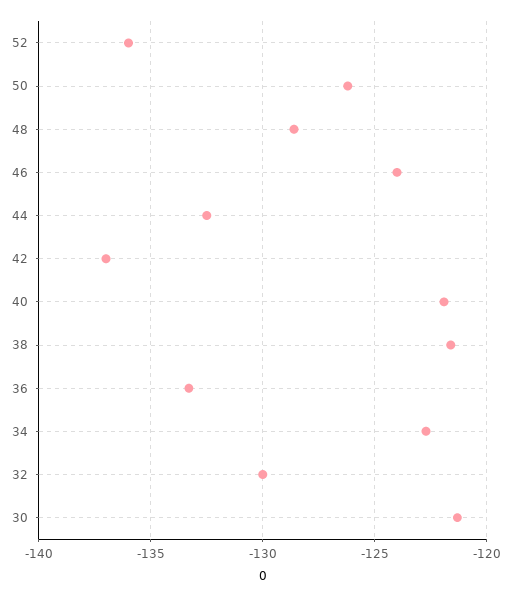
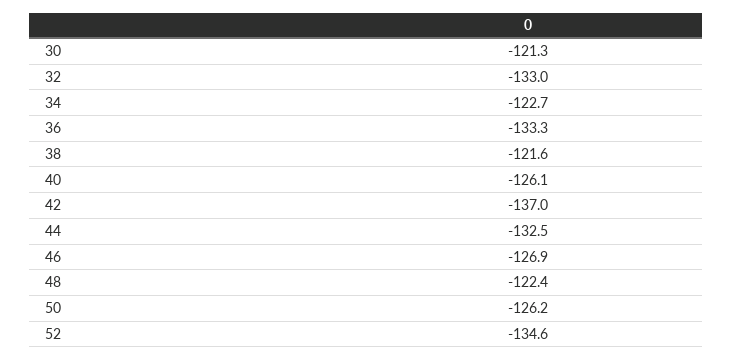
52: -136 -> -134.6
48: -128.5 -> -122.4
46: -124 -> -126.9
40: -122 -> -126.1
32: -130 -> -133

